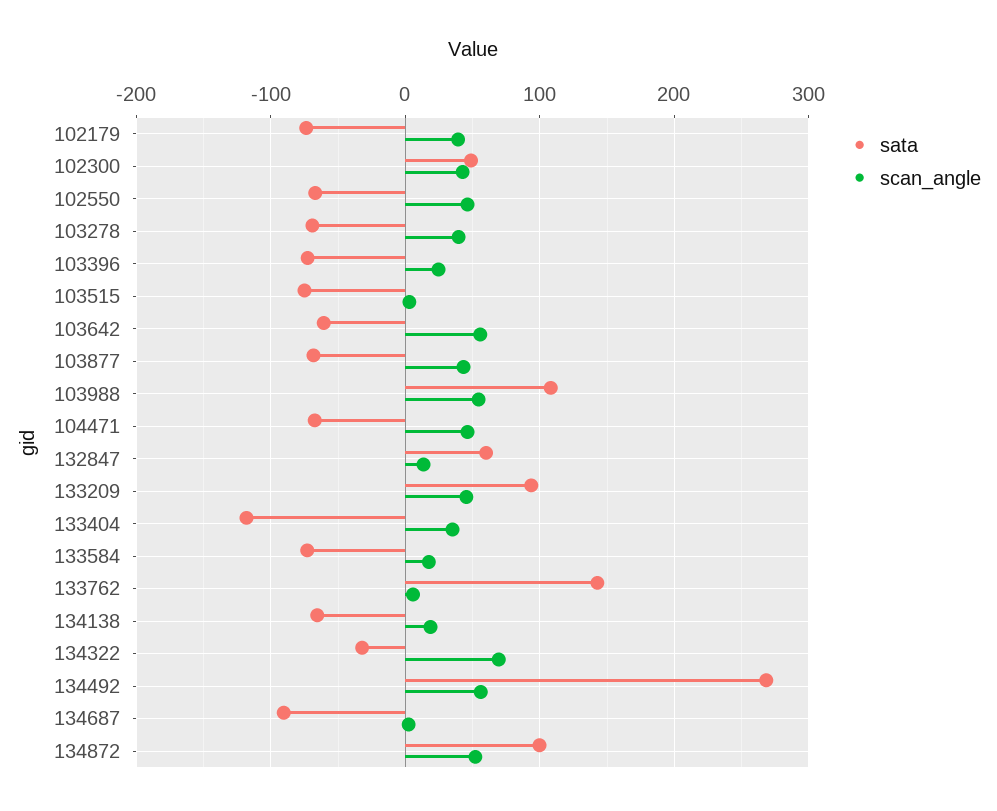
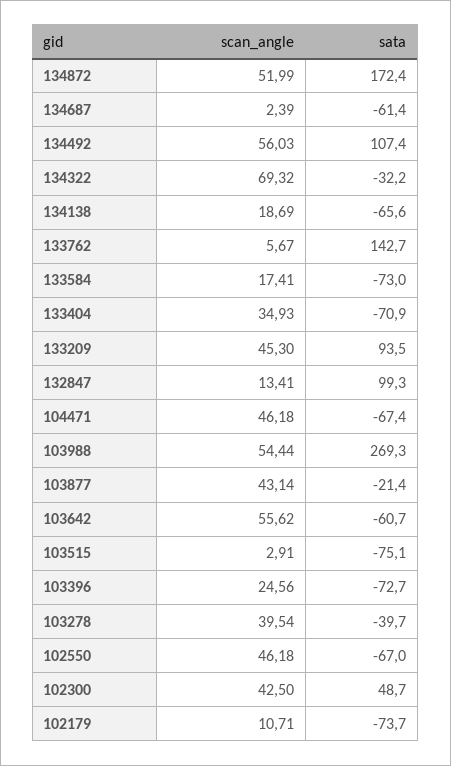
scan_angle, 102179: 40 -> 10.71
sata, 103278: -70 -> -39.7
sata, 103877: -70 -> -21.4
sata, 103988: 110 -> 269.3
sata, 132847: 60 -> 99.3
sata, 133404: -120 -> -70.9
sata, 134492: 270 -> 107.4
sata, 134687: -90 -> -61.4
sata, 134872: 100 -> 172.4

